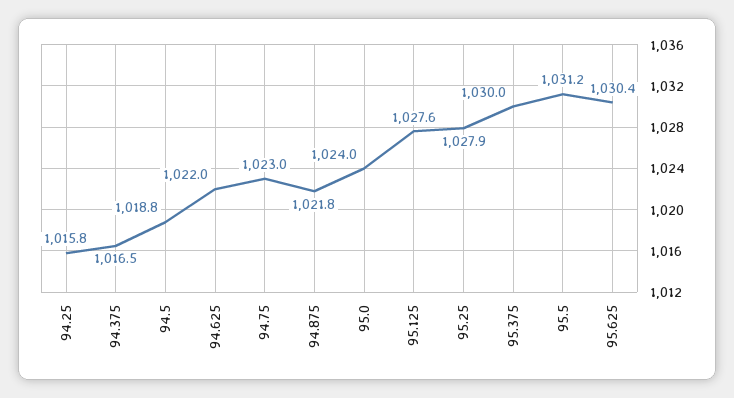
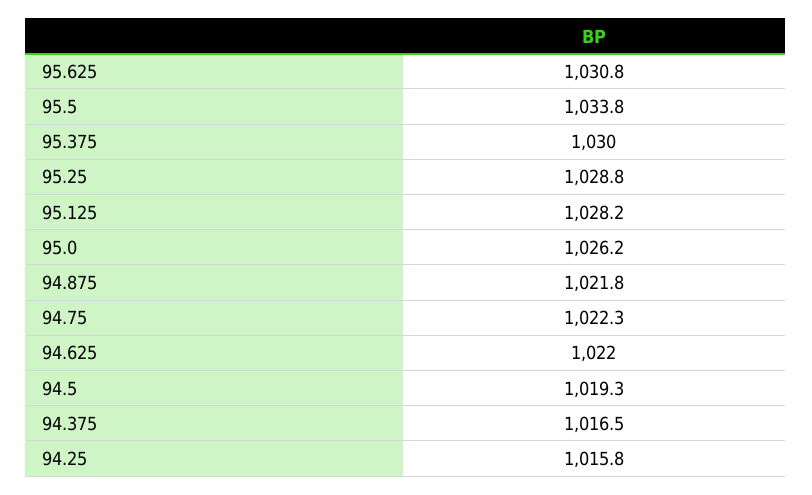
94.5: 1018.8 -> 1019.3
94.75: 1023 -> 1022.3
95.0: 1024 -> 1026.2
95.125: 1027.6 -> 1028.2
95.25: 1027.9 -> 1028.8
95.5: 1031.2 -> 1033.8
95.625: 1030.4 -> 1030.8

